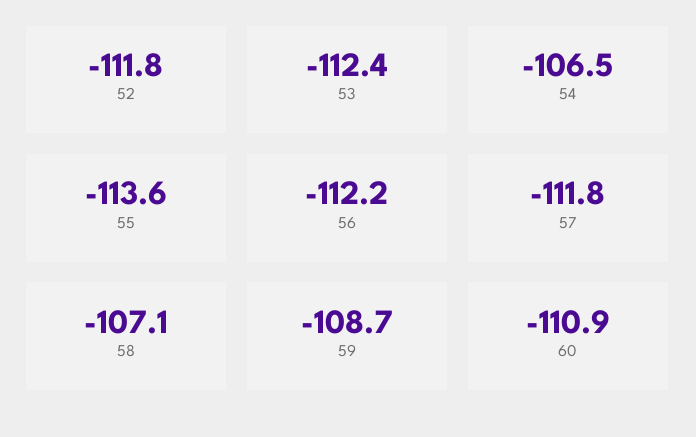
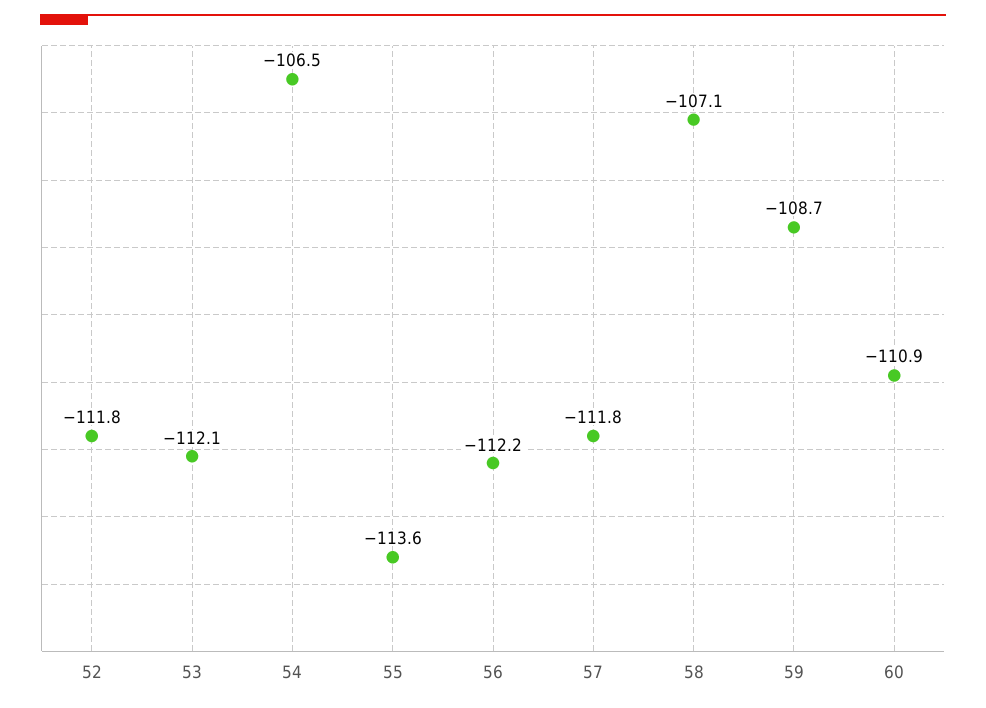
53: -112.4 -> -112.1

